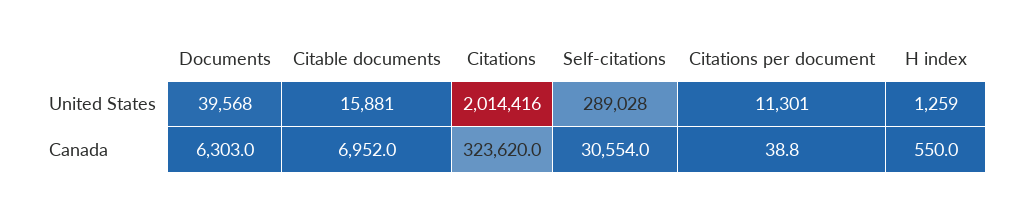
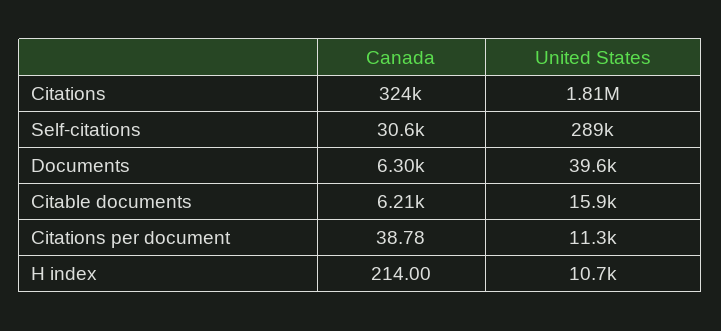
Citations, United States: 2014416 -> 1810000
H index, United States: 1259 -> 10700
Citable documents, Canada: 6952 -> 6210
H index, Canada: 550 -> 214

